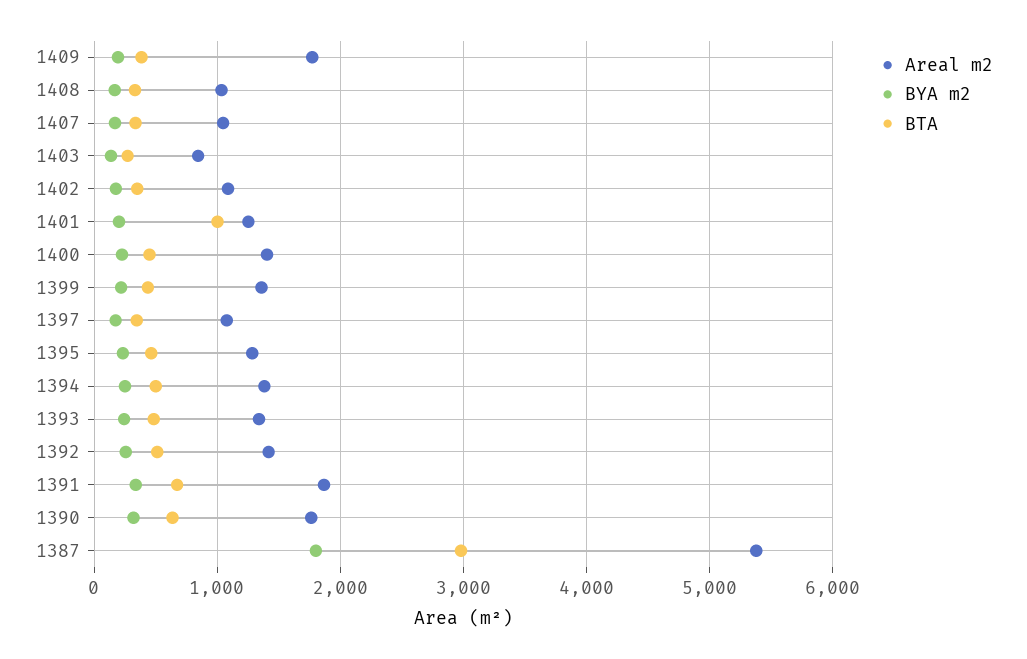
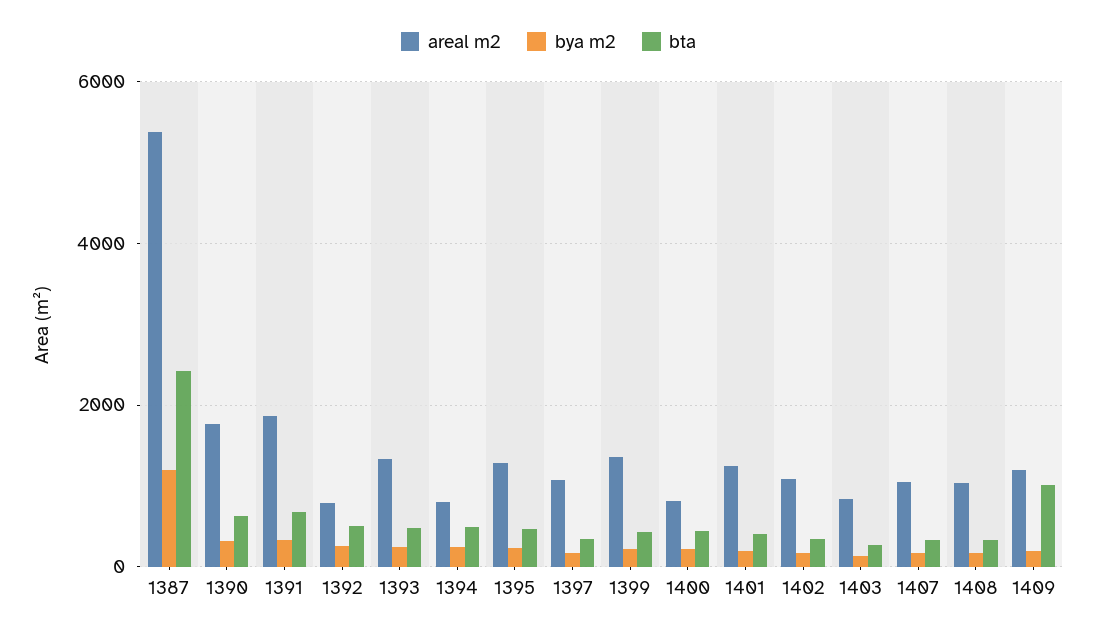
Areal m2, 1409: 1800 -> 1200
BTA, 1409: 400 -> 1000
BTA, 1401: 1000 -> 400
Areal m2, 1400: 1400 -> 800
Areal m2, 1394: 1400 -> 800
Areal m2, 1392: 1400 -> 800
BYA m2, 1387: 1800 -> 1200
BTA, 1387: 3000 -> 2400

